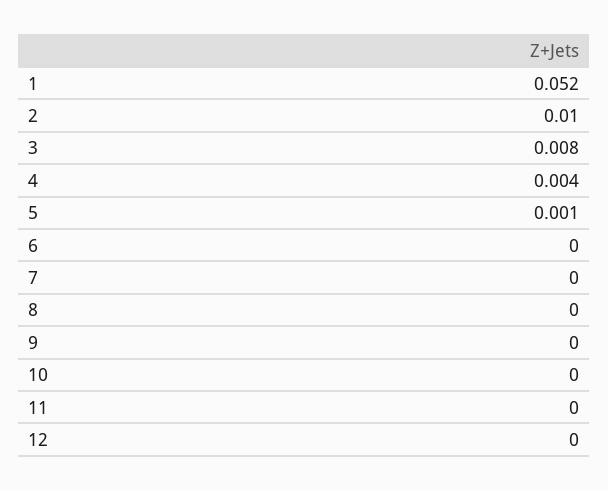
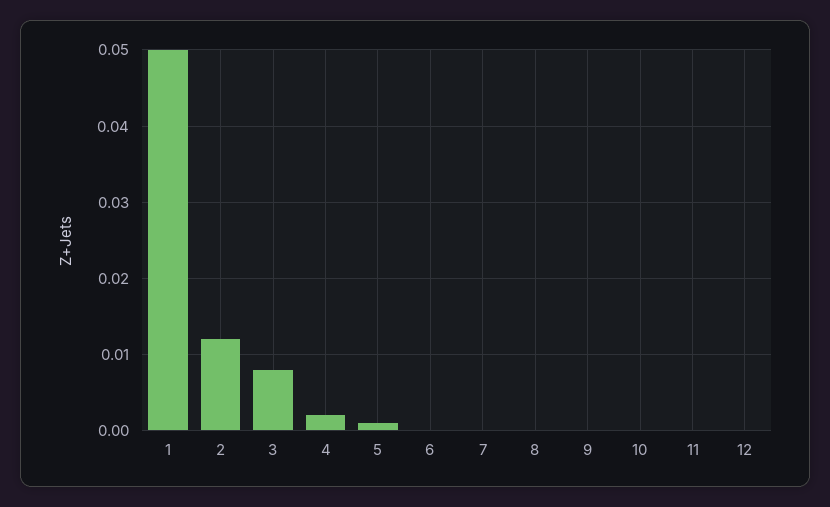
1: 0.052 -> 0.05
2: 0.01 -> 0.012
4: 0.004 -> 0.002

